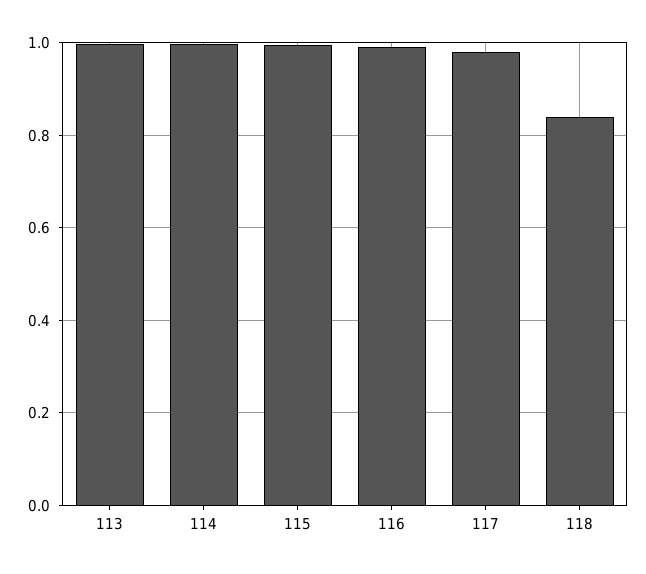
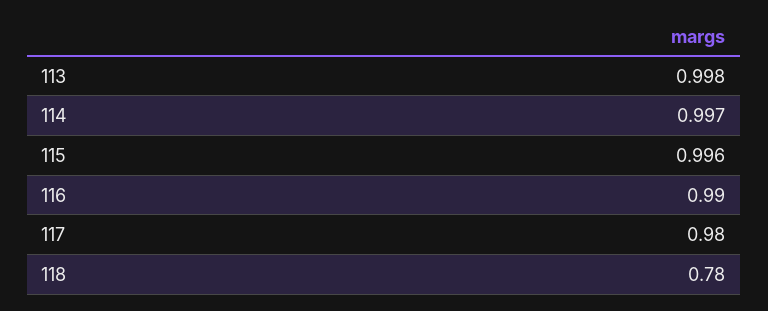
118: 0.84 -> 0.78

